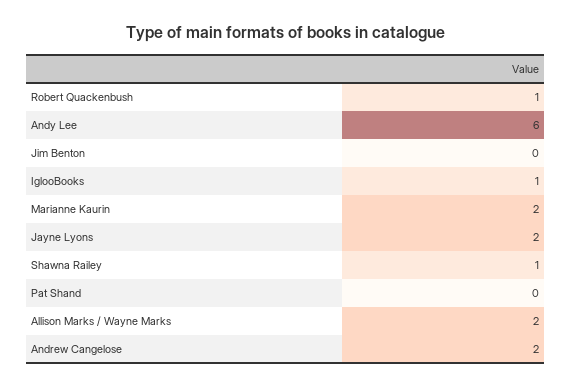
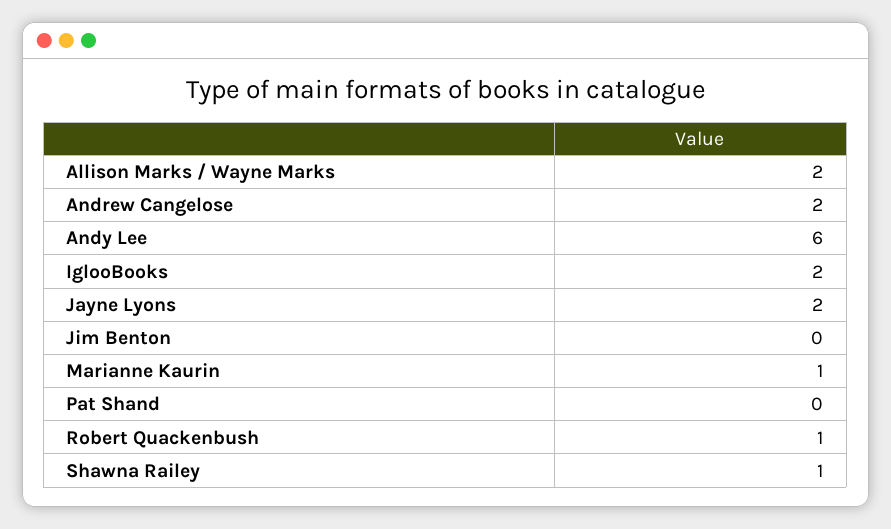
IglooBooks: 1 -> 2
Marianne Kaurin: 2 -> 1

